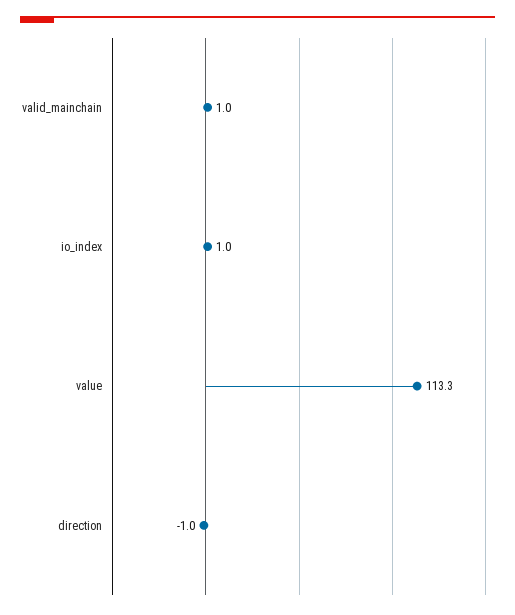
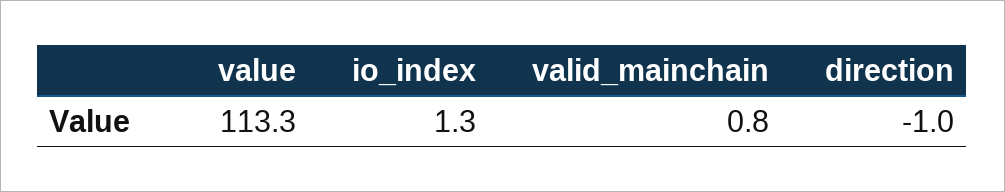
valid_mainchain: 1 -> 0.8
io_index: 1 -> 1.3

